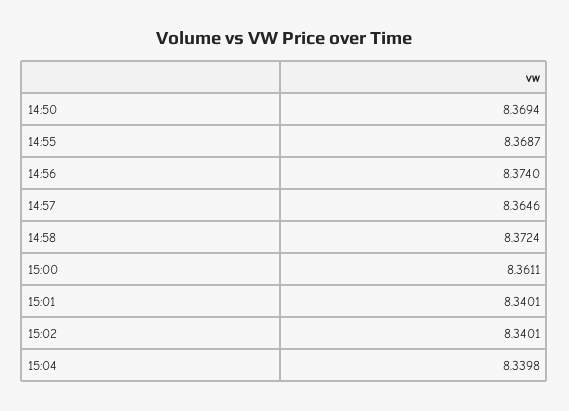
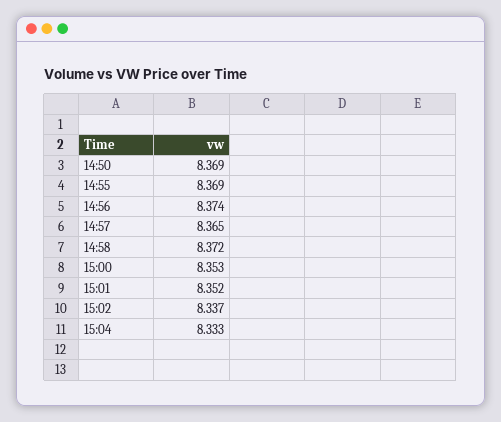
15:00: 8.3611 -> 8.353
15:01: 8.3401 -> 8.352
15:02: 8.3401 -> 8.337
15:04: 8.3398 -> 8.333

